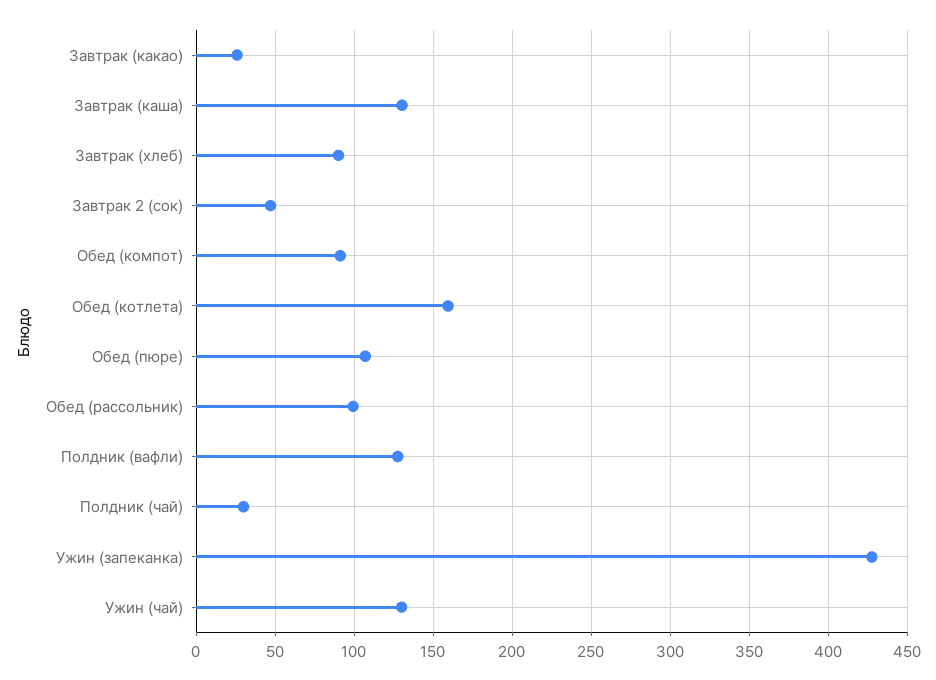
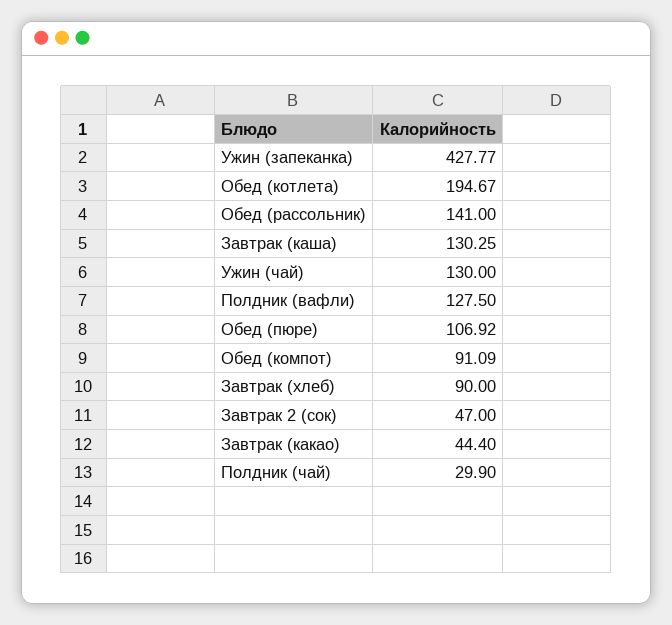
Завтрак (какао): 25 -> 44.4
Обед (котлета): 160 -> 194.67
Обед (рассольник): 100 -> 141

